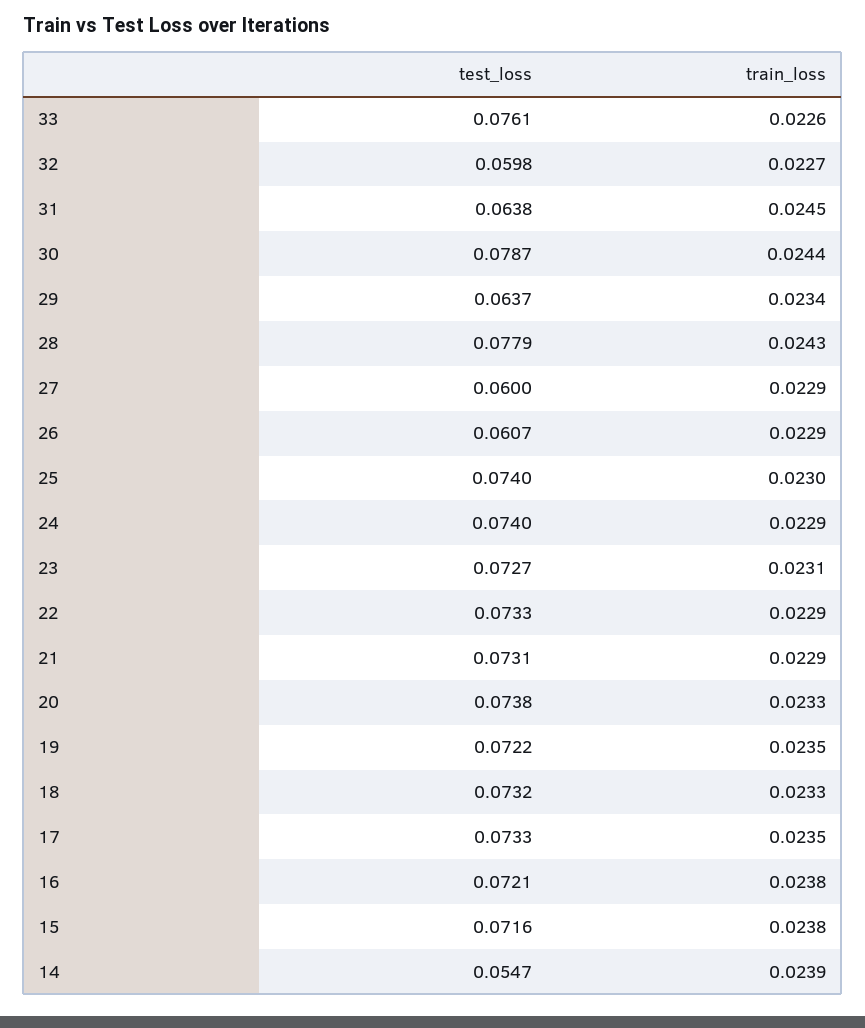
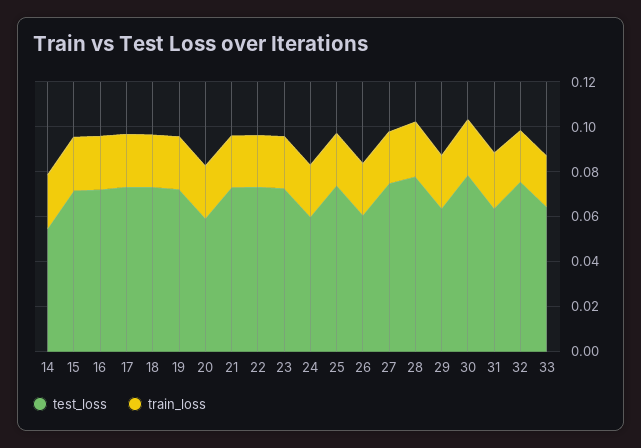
test_loss, 33: 0.0761 -> 0.065
test_loss, 32: 0.0598 -> 0.075
test_loss, 27: 0.06 -> 0.075
test_loss, 24: 0.074 -> 0.06
test_loss, 20: 0.0738 -> 0.06

